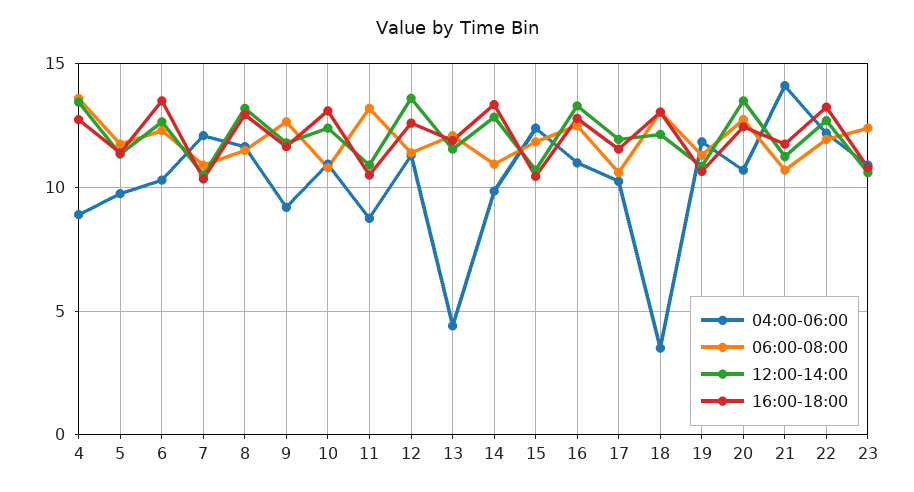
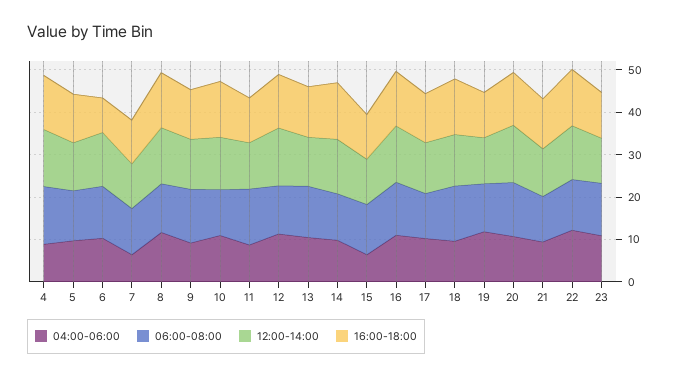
16:00-18:00, 6: 13.5 -> 8
04:00-06:00, 7: 12 -> 6
04:00-06:00, 13: 4.5 -> 10
04:00-06:00, 15: 12.5 -> 6
04:00-06:00, 18: 3.5 -> 10
04:00-06:00, 21: 14 -> 10

